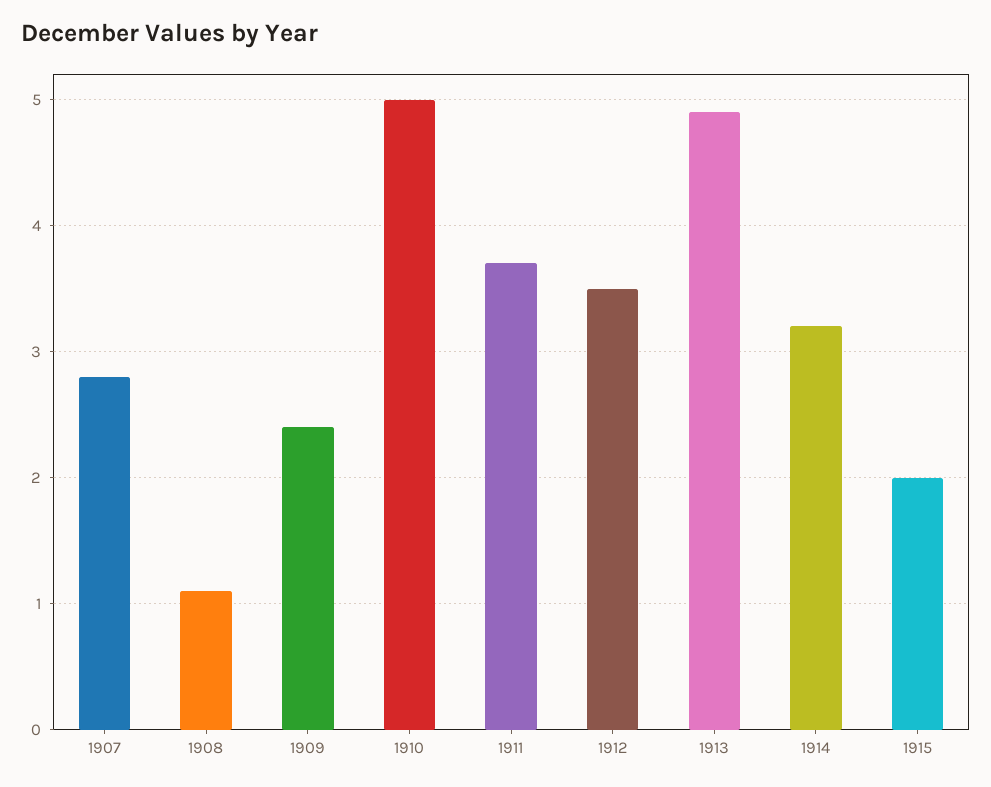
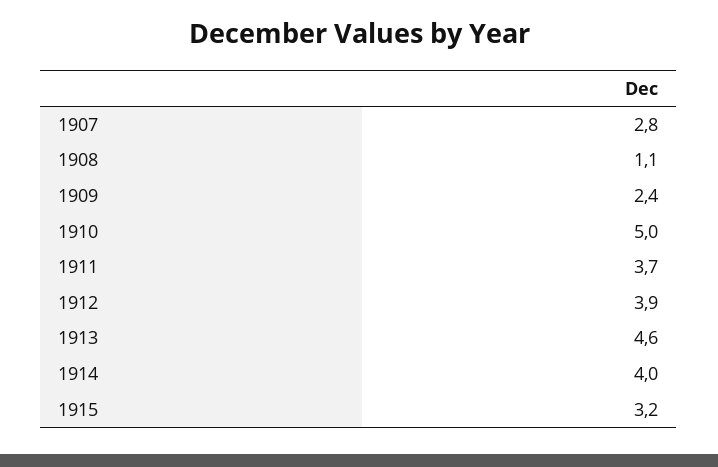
1912: 3.5 -> 3.9
1913: 4.9 -> 4.6
1914: 3.2 -> 4
1915: 2 -> 3.2

